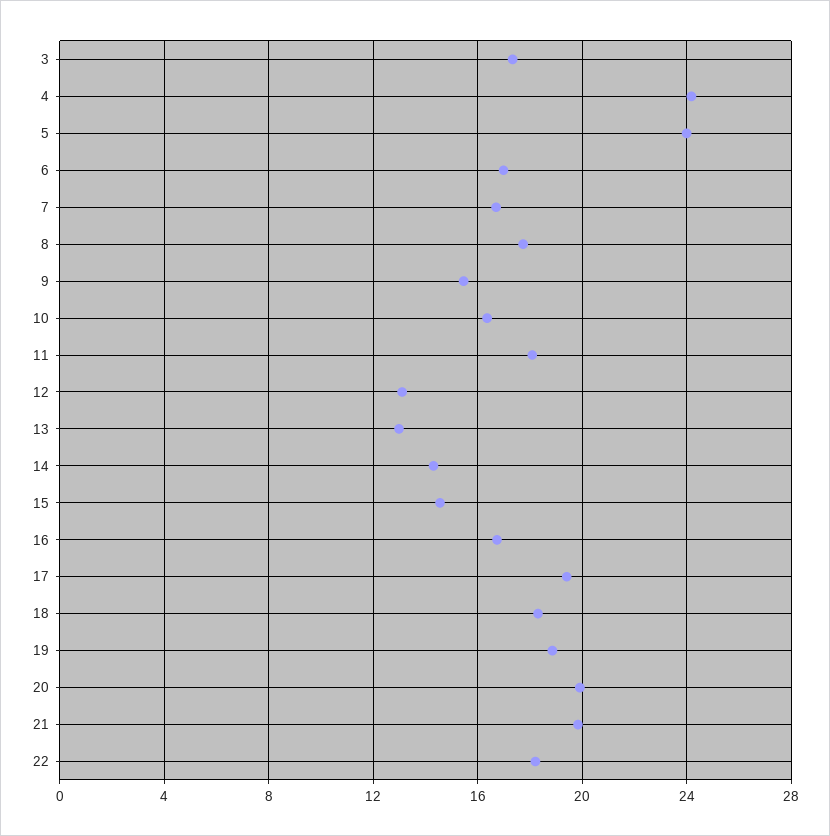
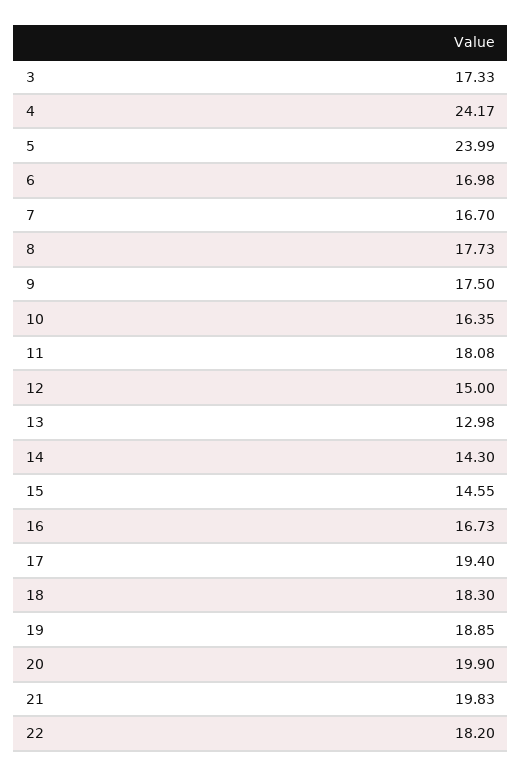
9: 15.5 -> 17.5
12: 13 -> 15

